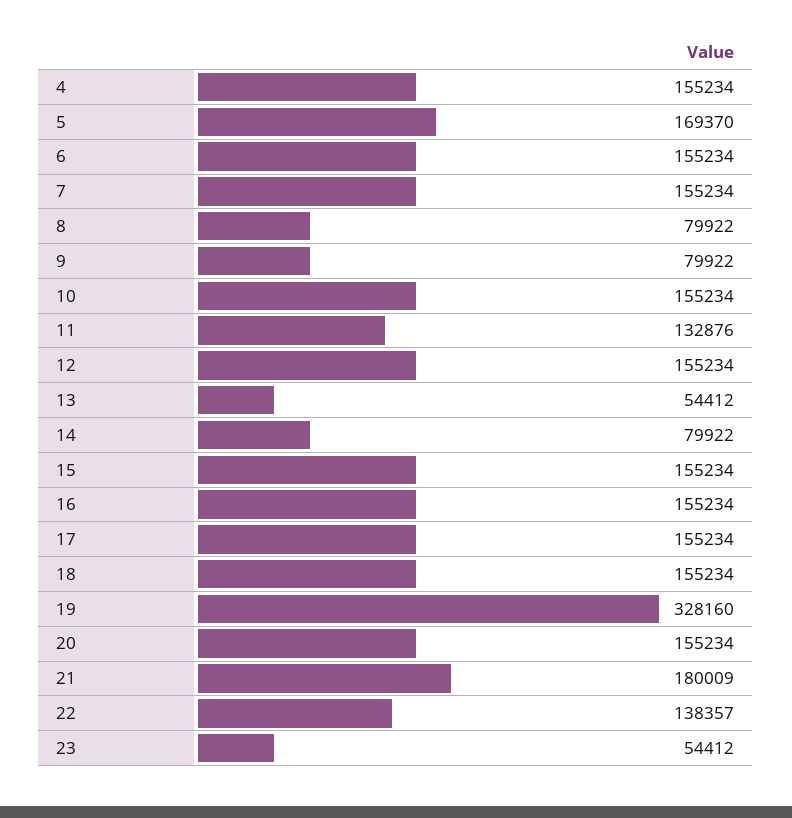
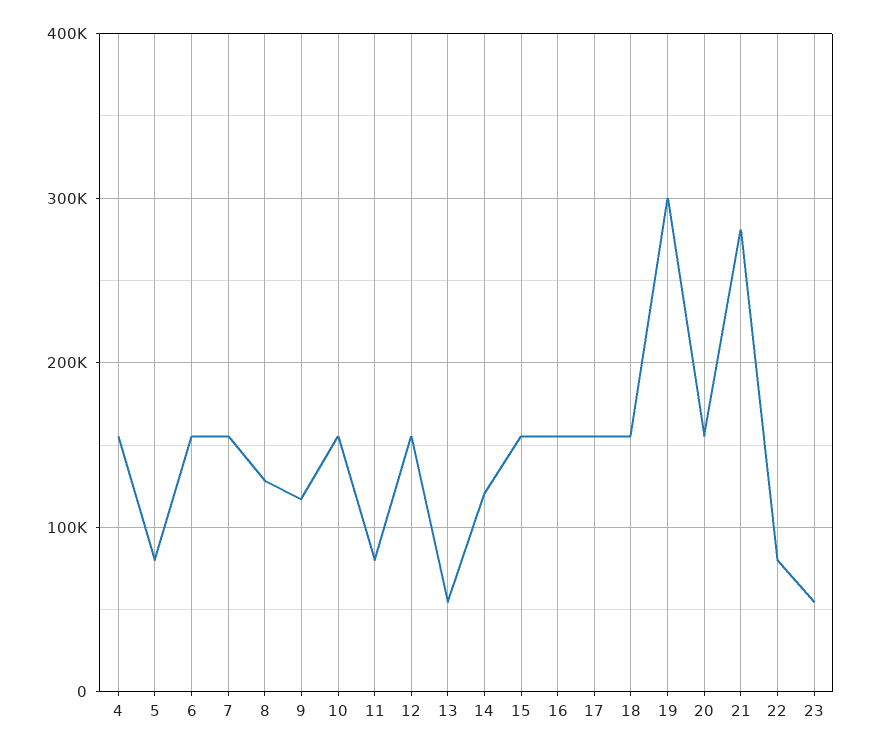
5: 169370 -> 80000
8: 79922 -> 130000
9: 79922 -> 120000
11: 132876 -> 80000
14: 79922 -> 120000
19: 328160 -> 300000
21: 180009 -> 280000
22: 138357 -> 80000

